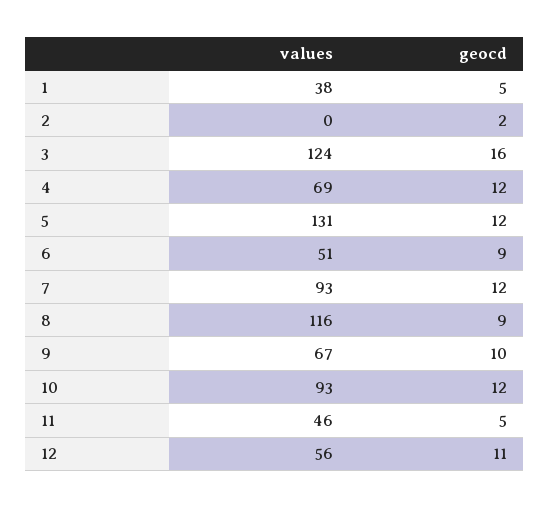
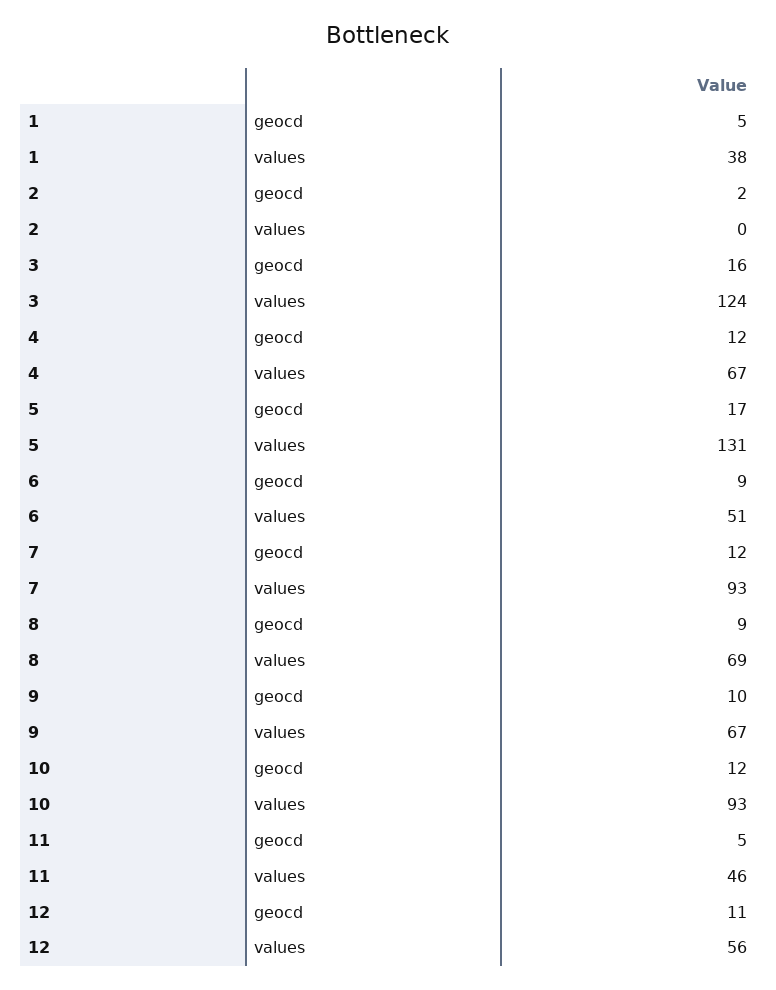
values, 4: 69 -> 67
geocd, 5: 12 -> 17
values, 8: 116 -> 69

